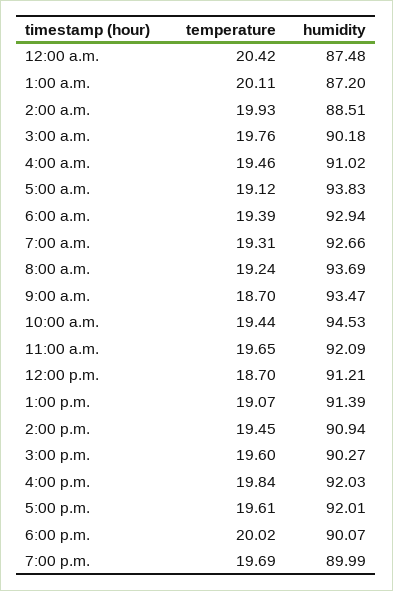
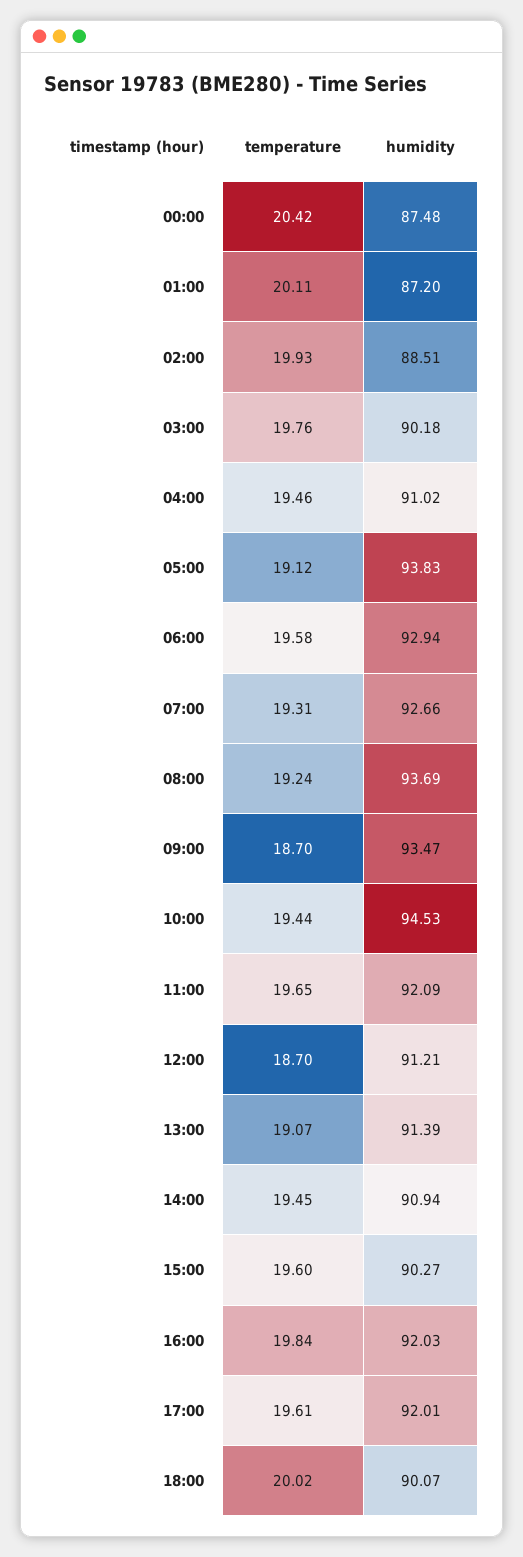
temperature, 6:00 a.m.: 19.39 -> 19.58
temperature, 7:00 p.m.: 19.69 -> none
humidity, 7:00 p.m.: 89.99 -> none

